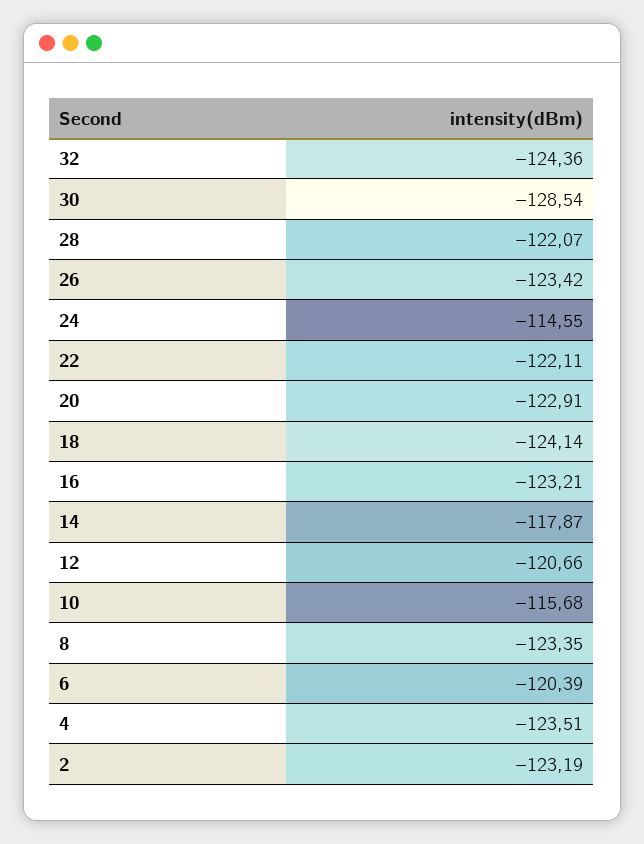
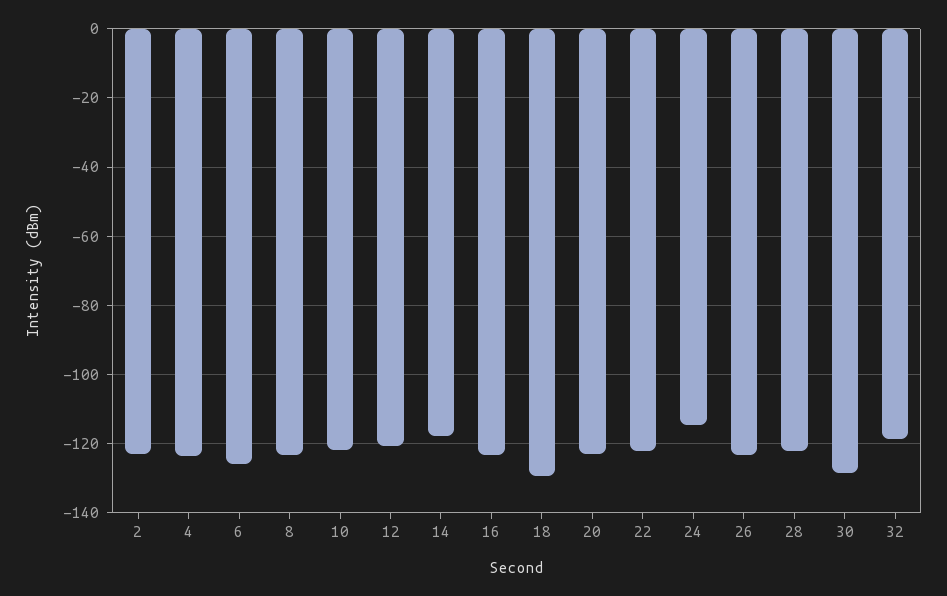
32: -124.36 -> -118
18: -124.14 -> -130
10: -115.68 -> -122
6: -120.39 -> -126

